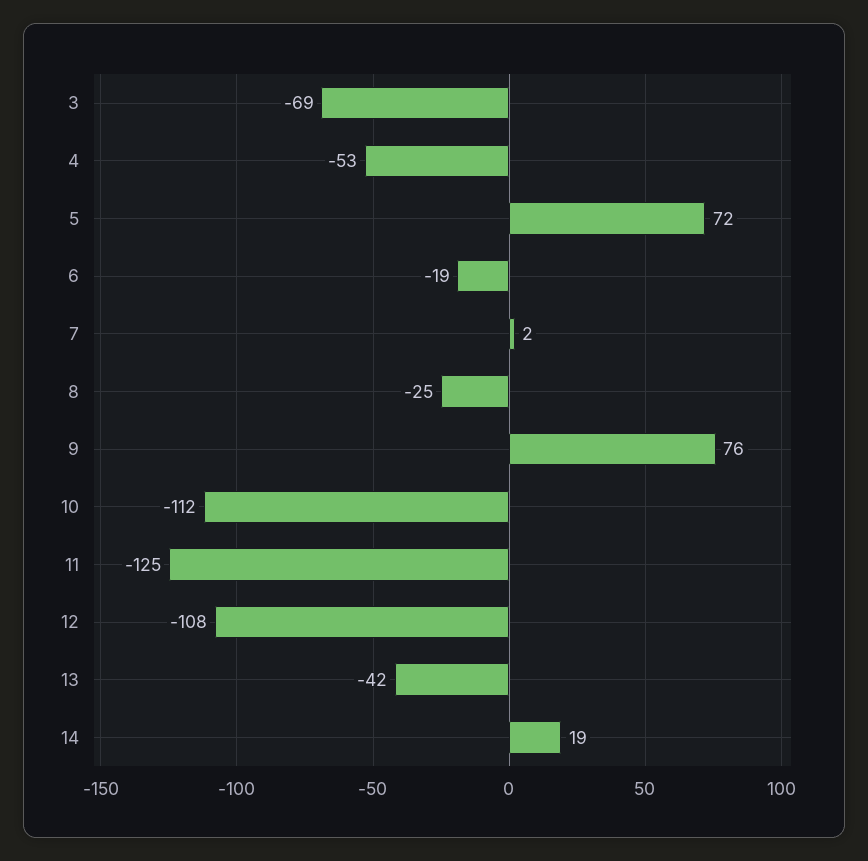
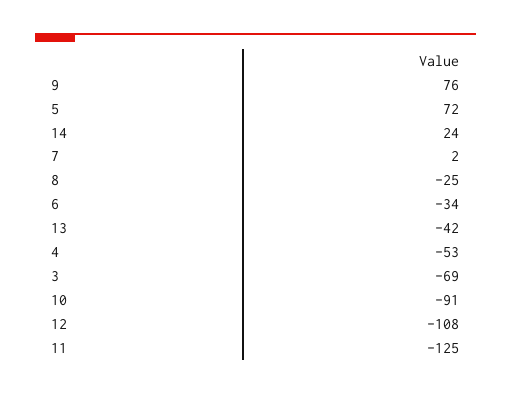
6: -19 -> -34
10: -112 -> -91
14: 19 -> 24

